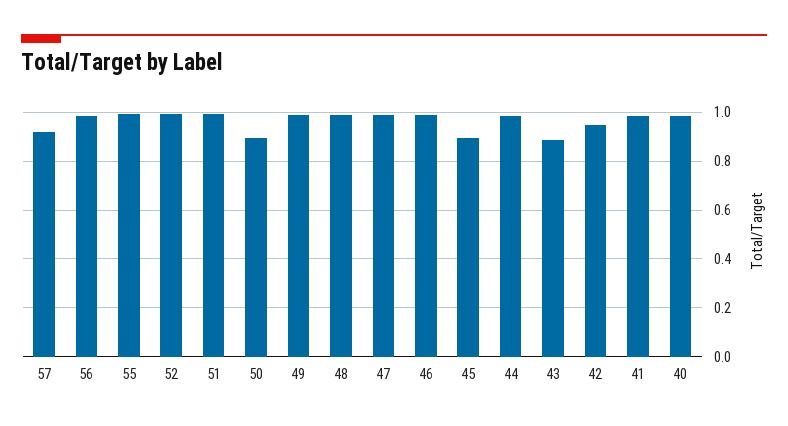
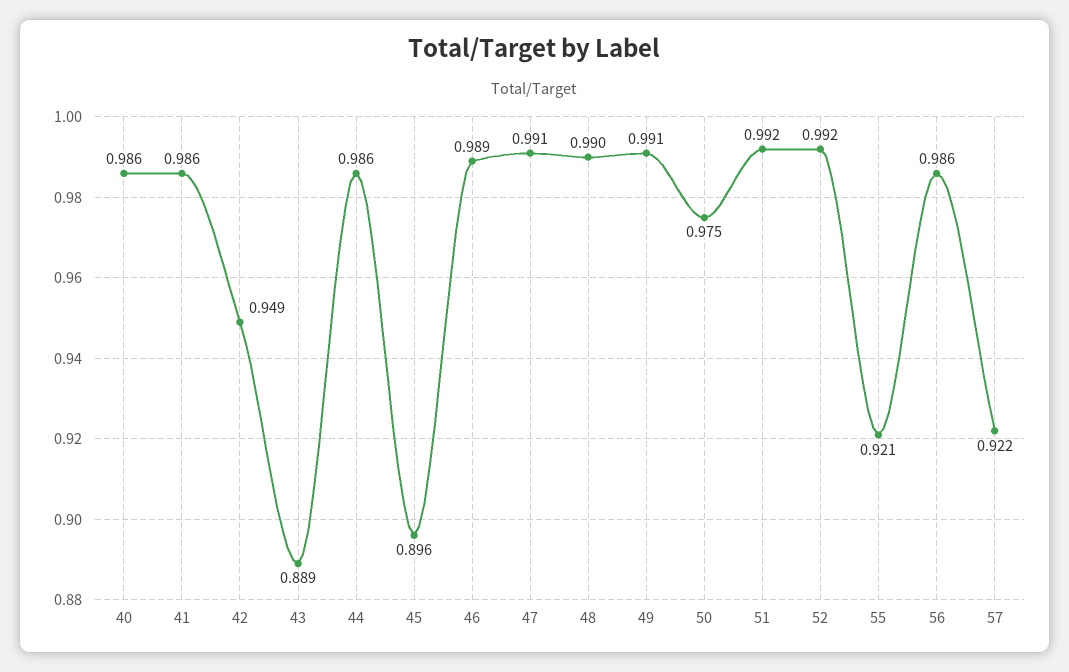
55: 1 -> 0.921
50: 0.9 -> 0.975

